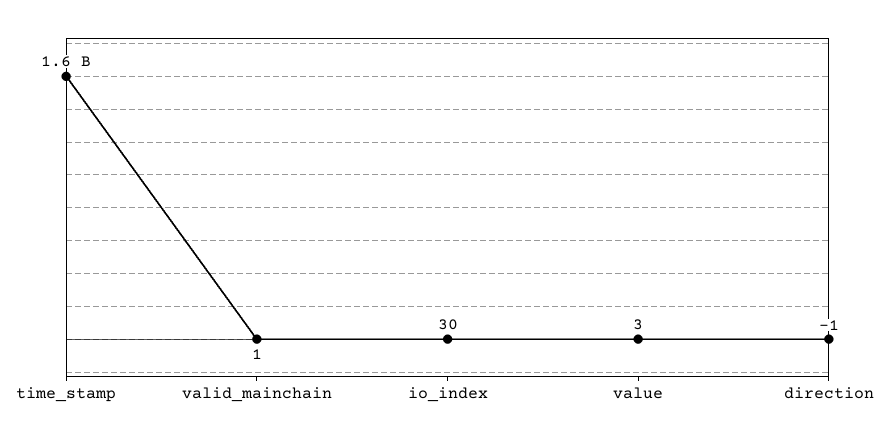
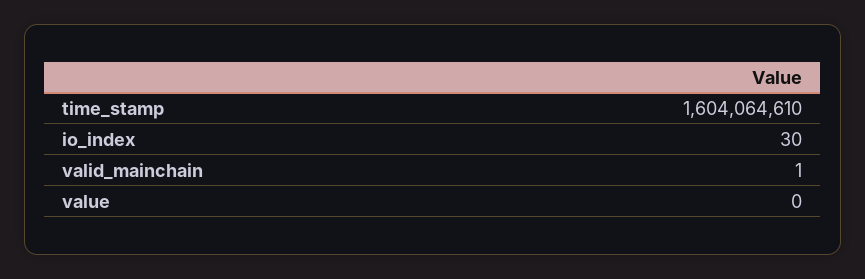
value: 3 -> 0
direction: -1 -> none

